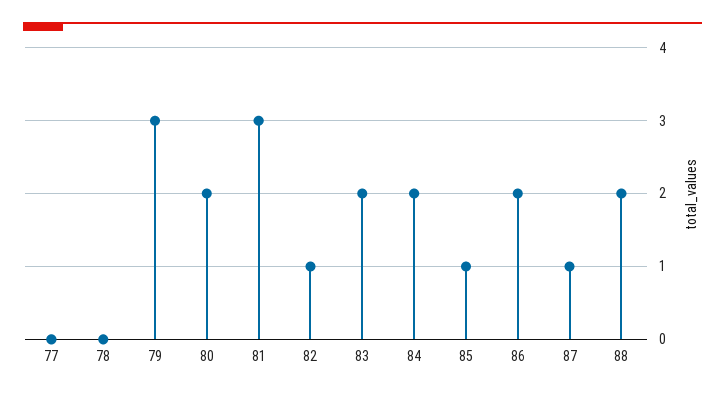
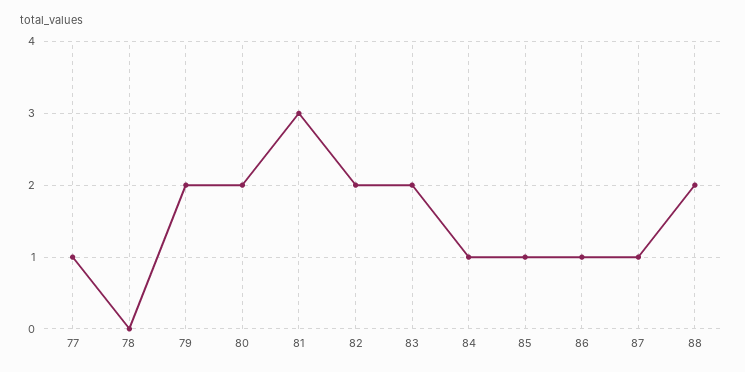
77: 0 -> 1
79: 3 -> 2
82: 1 -> 2
84: 2 -> 1
86: 2 -> 1

